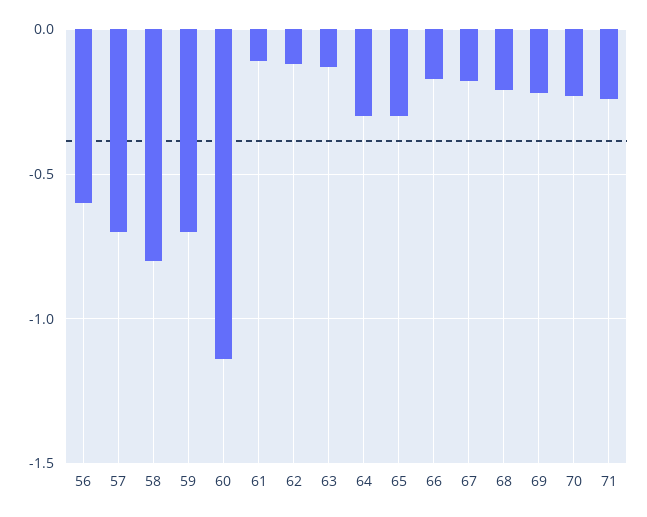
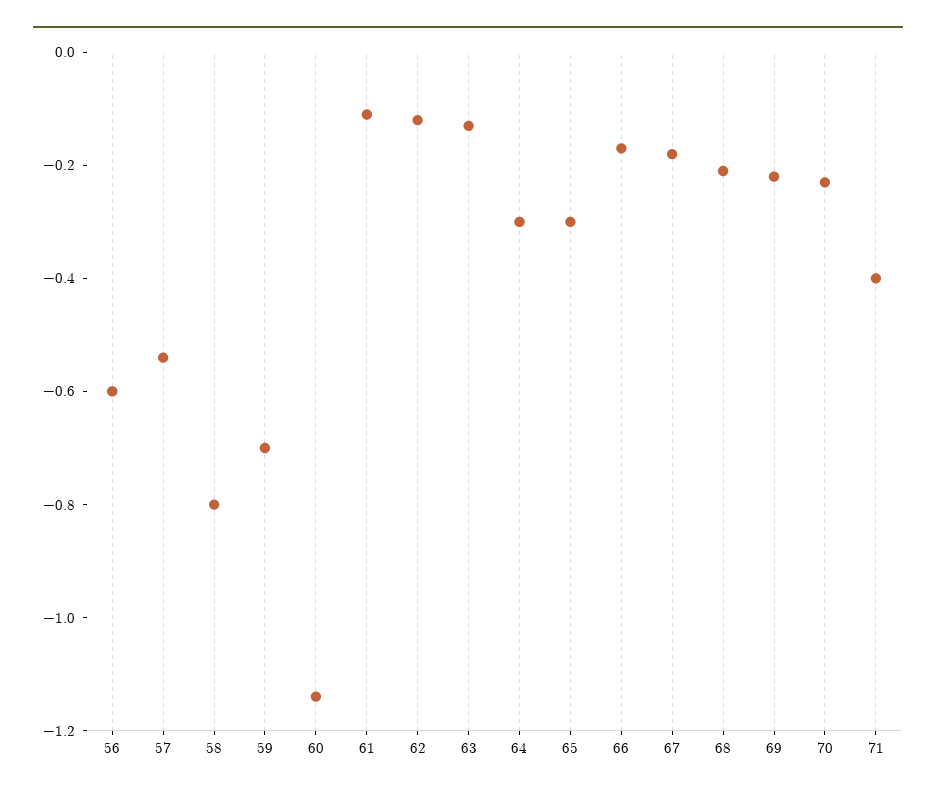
57: -0.7 -> -0.55
71: -0.25 -> -0.4

